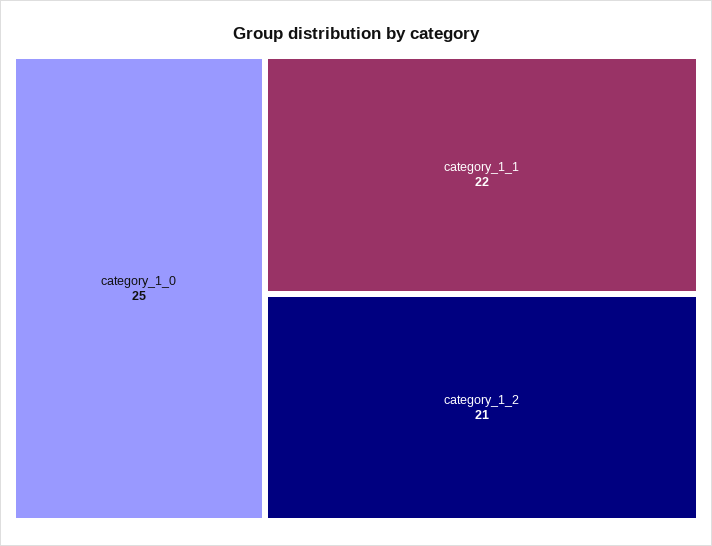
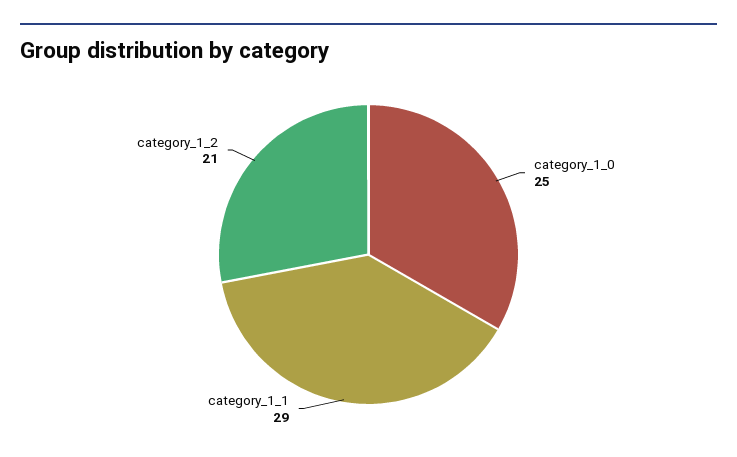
category_1_1: 22 -> 29

